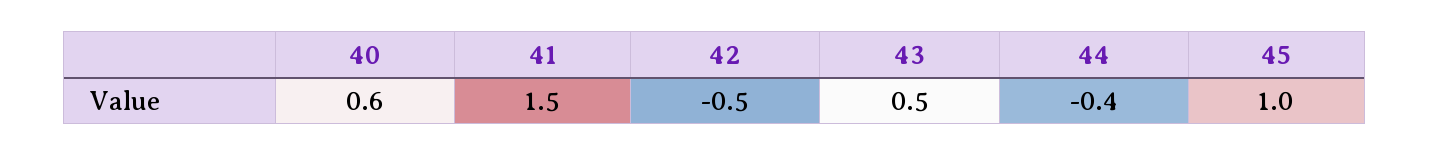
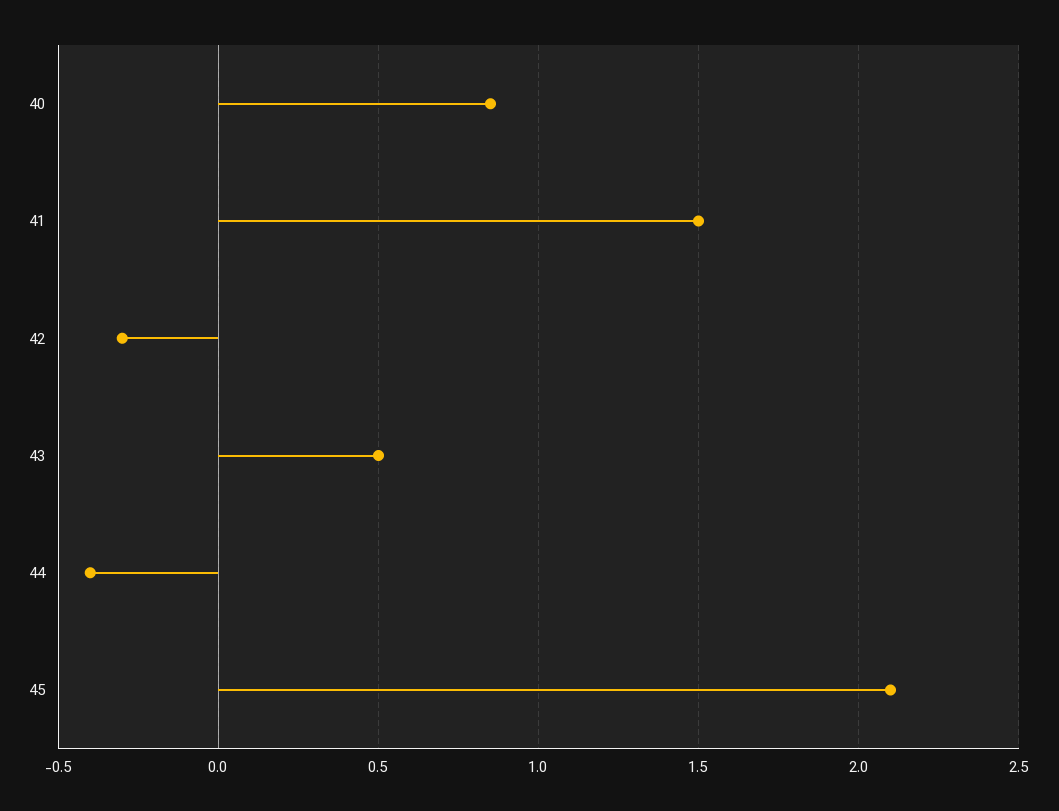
40: 0.6 -> 0.85
42: -0.5 -> -0.3
45: 1 -> 2.1

